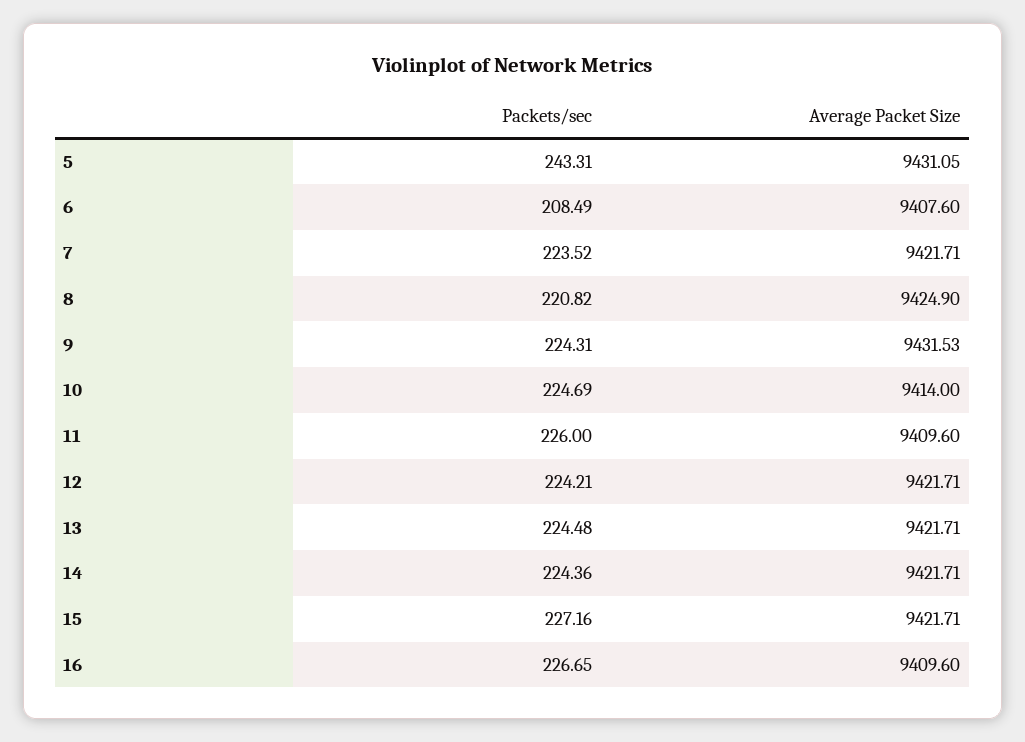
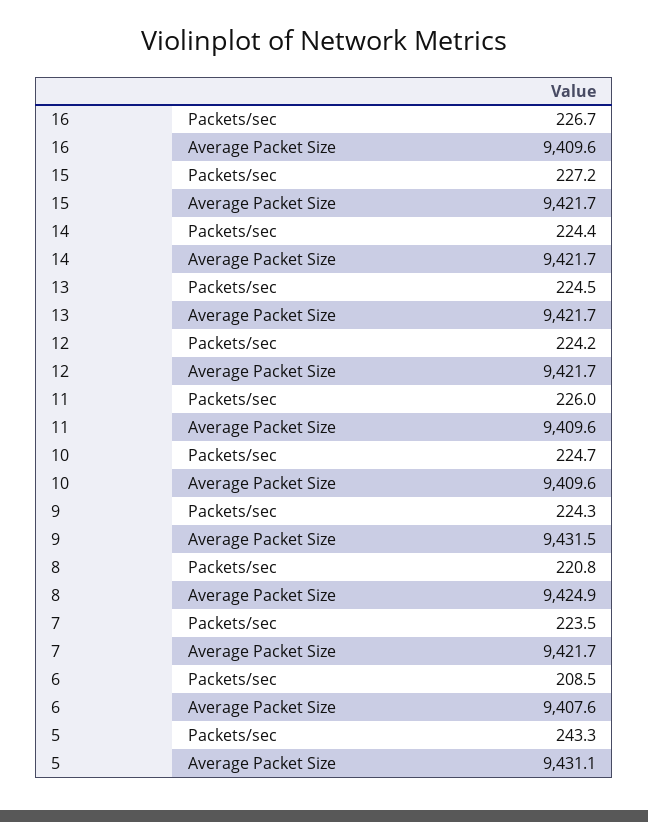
Average Packet Size, 10: 9414 -> 9409.6

